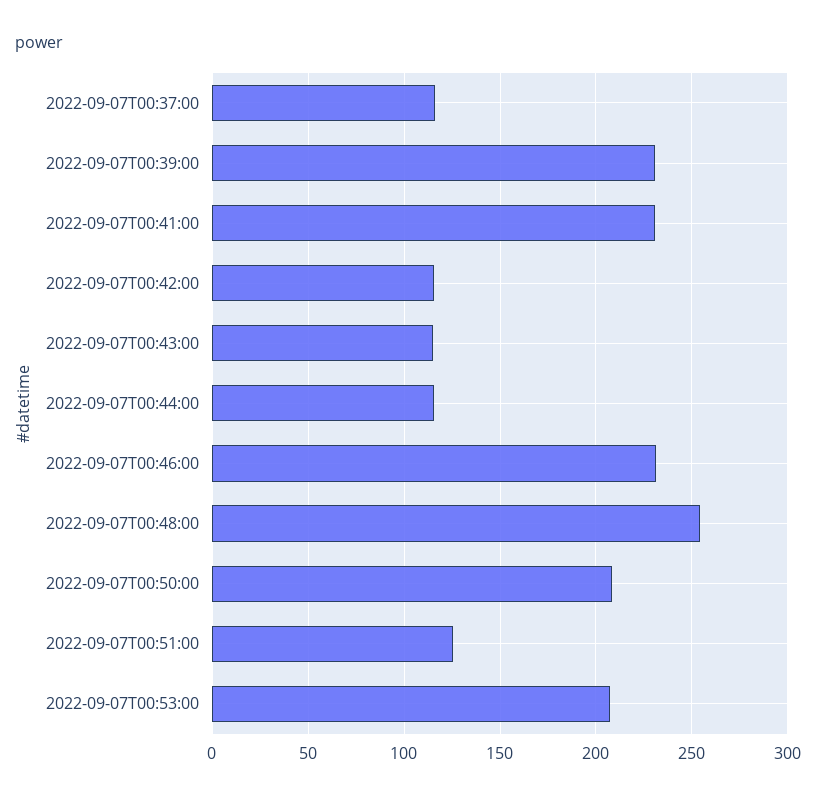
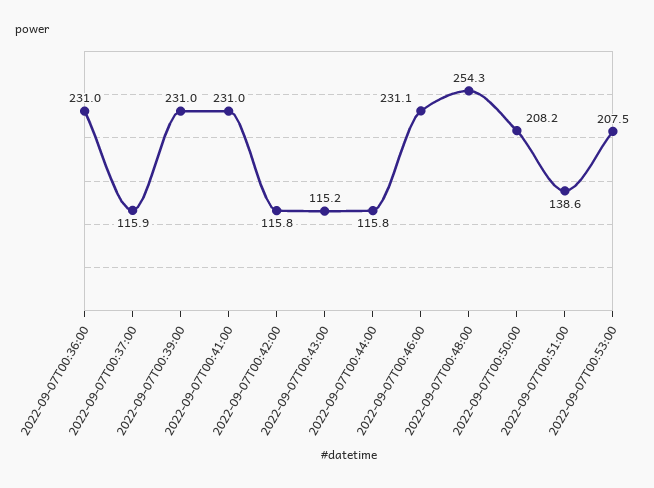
2022-09-07T00:51:00: 125 -> 138.6
2022-09-07T00:36:00: none -> 231

